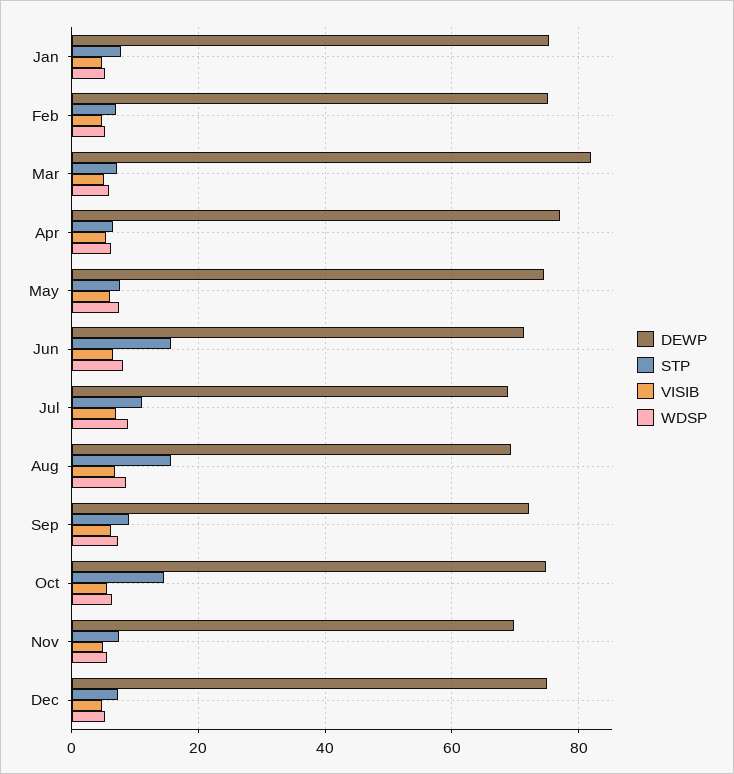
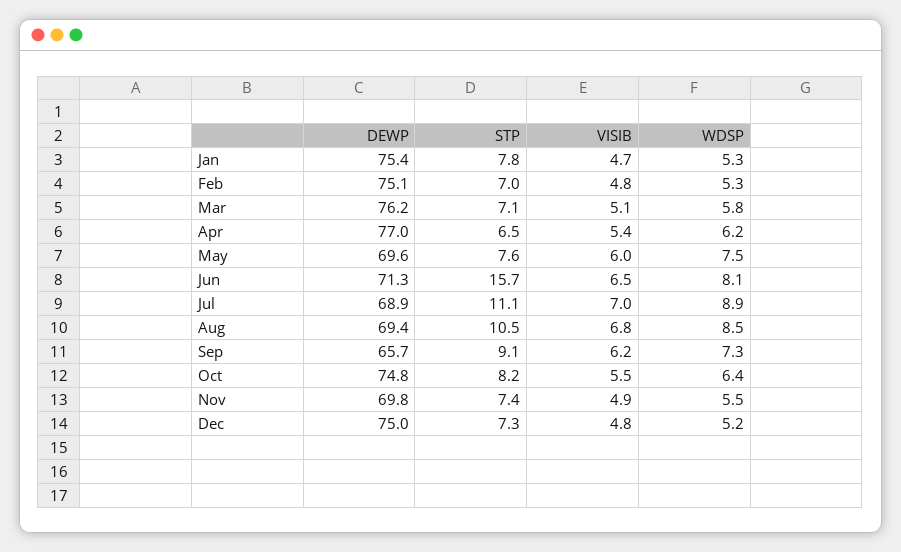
DEWP, Mar: 82 -> 76.2
DEWP, May: 74 -> 69.6
STP, Aug: 16 -> 10.5
DEWP, Sep: 72 -> 65.7
STP, Oct: 14 -> 8.2

